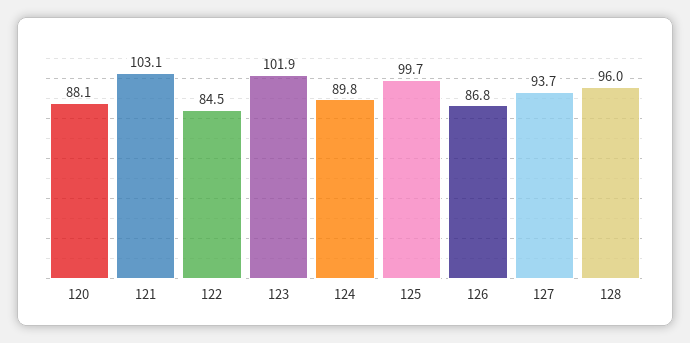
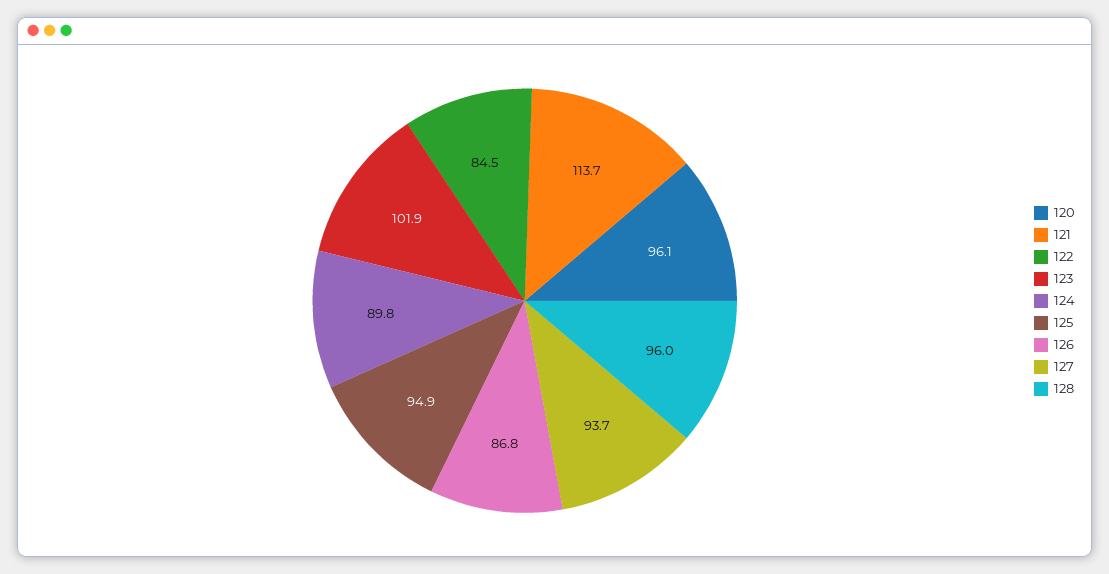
120: 88.1 -> 96.1
121: 103.1 -> 113.7
125: 99.7 -> 94.9

